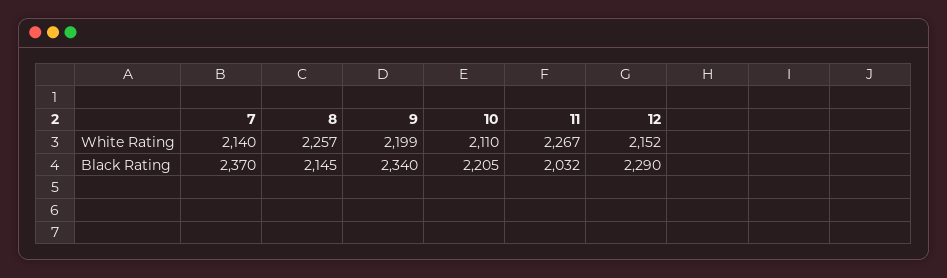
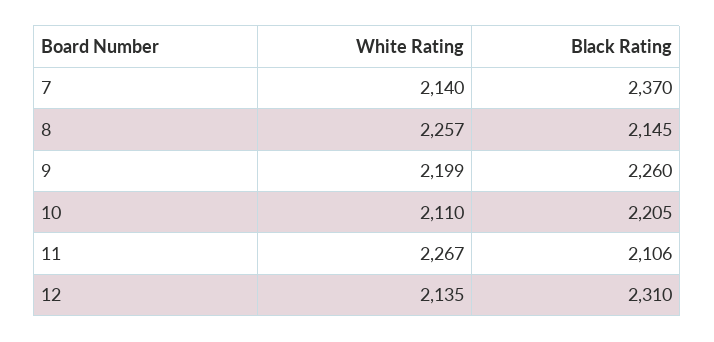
12, White Rating: 2152 -> 2135
9, Black Rating: 2340 -> 2260
11, Black Rating: 2032 -> 2106
12, Black Rating: 2290 -> 2310

